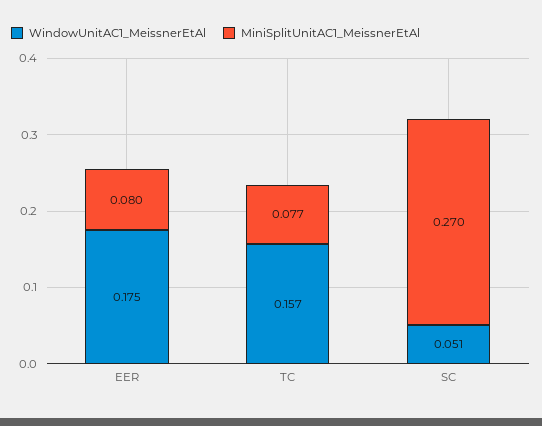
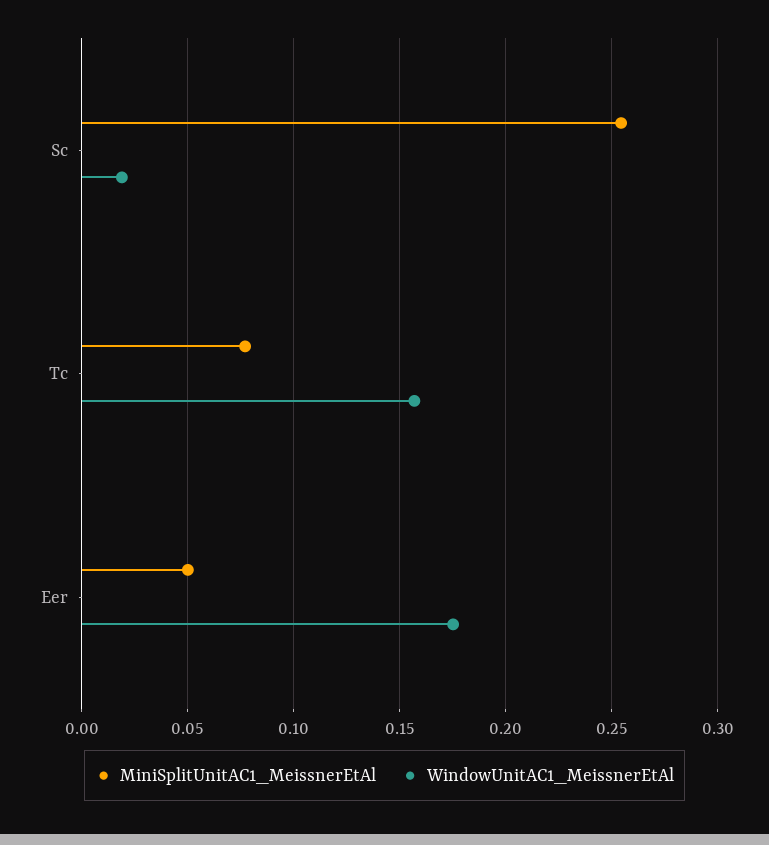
MiniSplitUnitAC1_MeissnerEtAl, EER: 0.08 -> 0.05
WindowUnitAC1_MeissnerEtAl, SC: 0.051 -> 0.02
MiniSplitUnitAC1_MeissnerEtAl, SC: 0.27 -> 0.255

